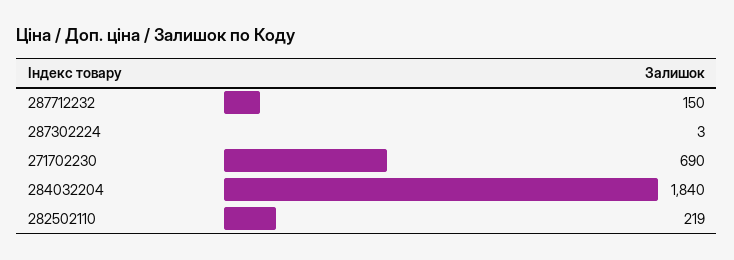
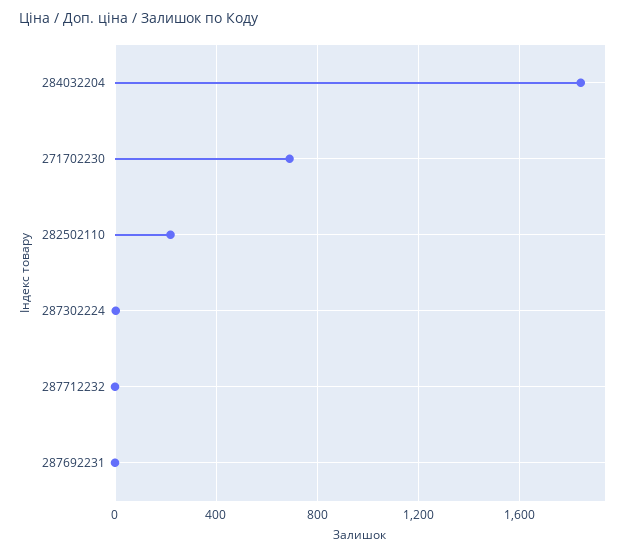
287712232: 150 -> 0
287692231: none -> 0

